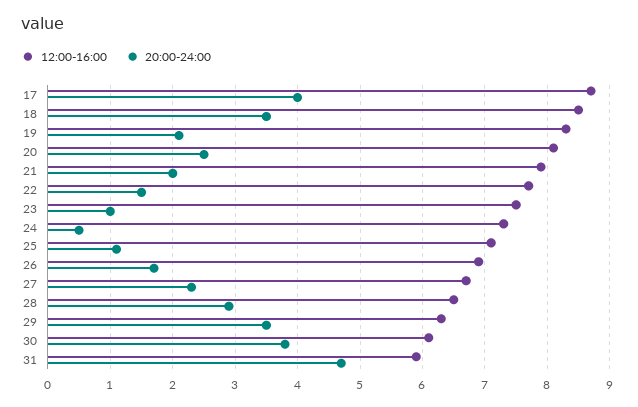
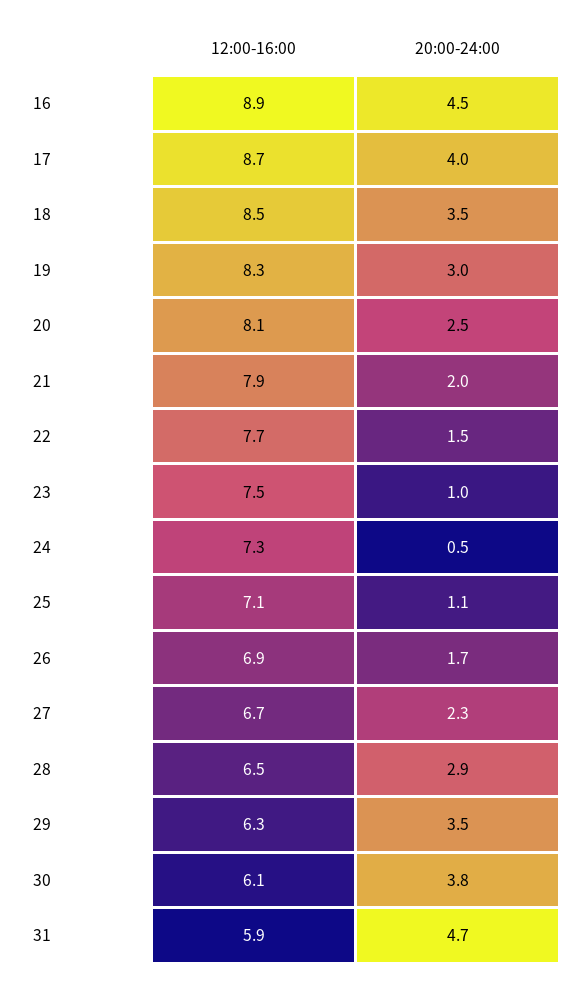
20:00-24:00, 19: 2.1 -> 3
12:00-16:00, 16: none -> 8.9
20:00-24:00, 16: none -> 4.5

